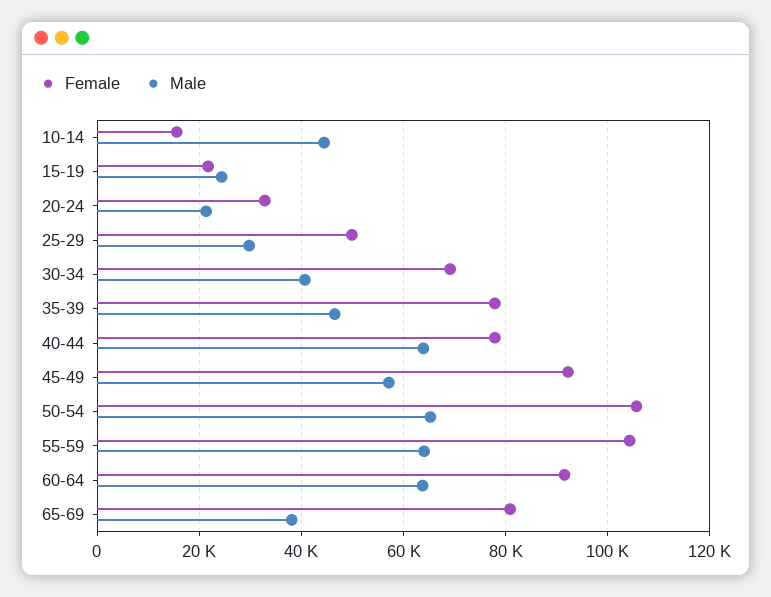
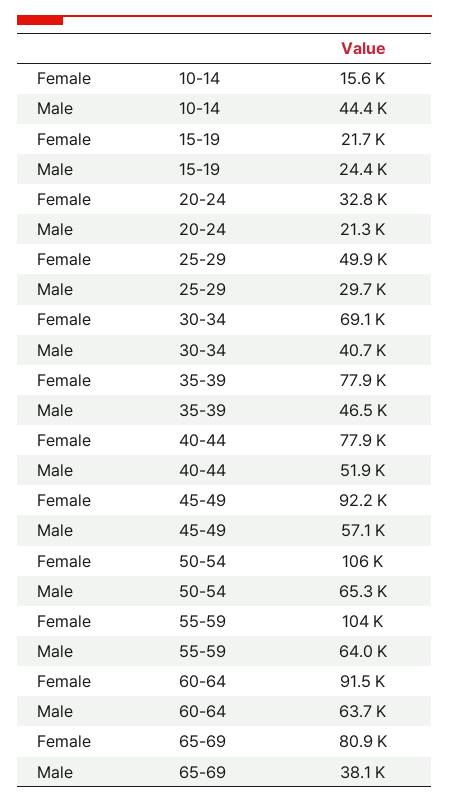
Male, 40-44: 64000 -> 51900

